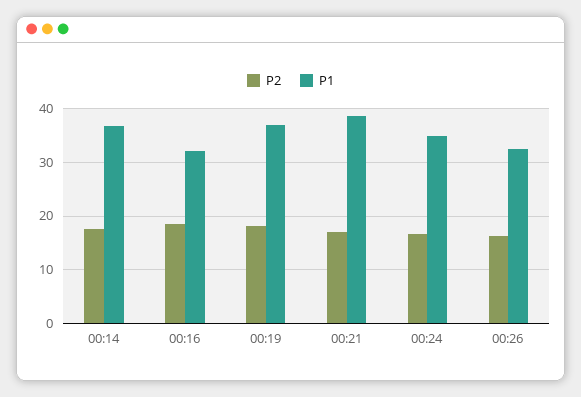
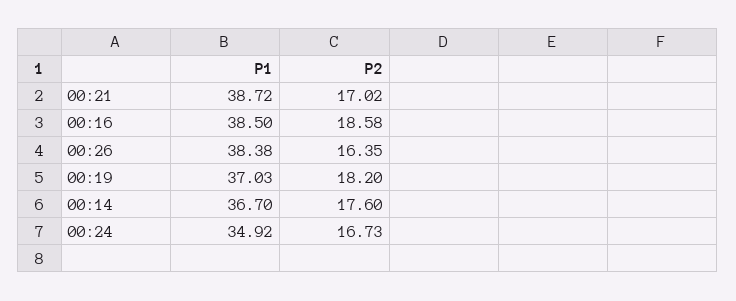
P1, 00:16: 32 -> 38.5
P1, 00:26: 32 -> 38.38

